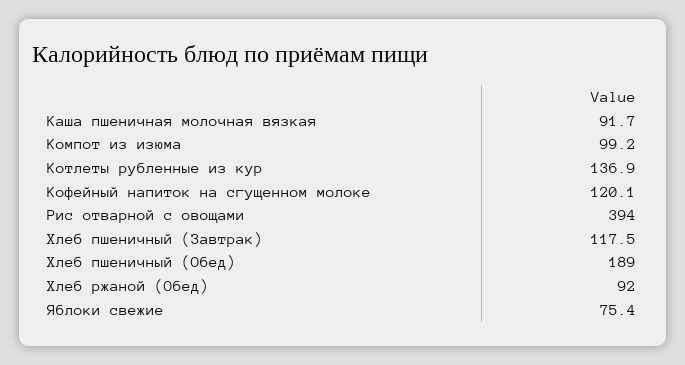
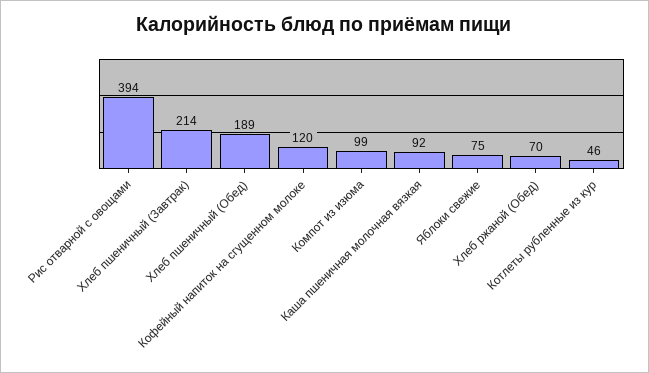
Котлеты рубленные из кур: 136.9 -> 46
Хлеб пшеничный (Завтрак): 117.5 -> 214
Хлеб ржаной (Обед): 92 -> 70

